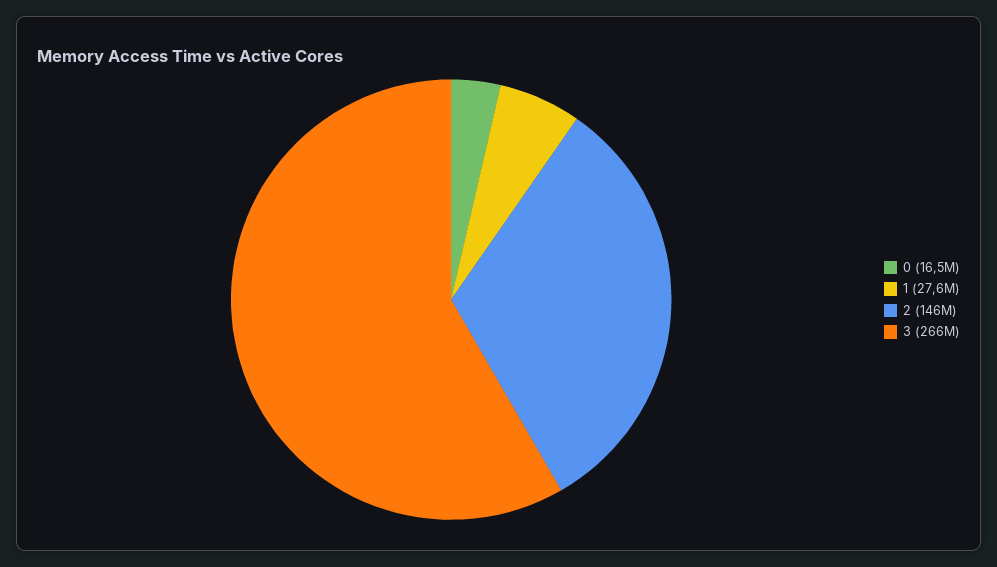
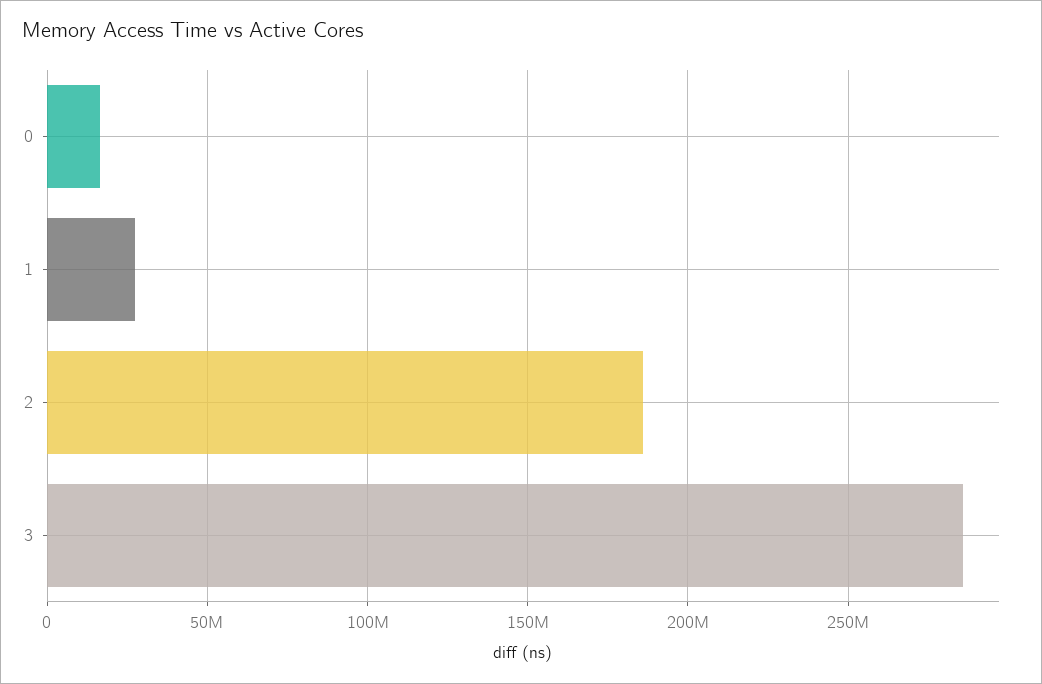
2: 146000000 -> 185000000
3: 266000000 -> 285000000

